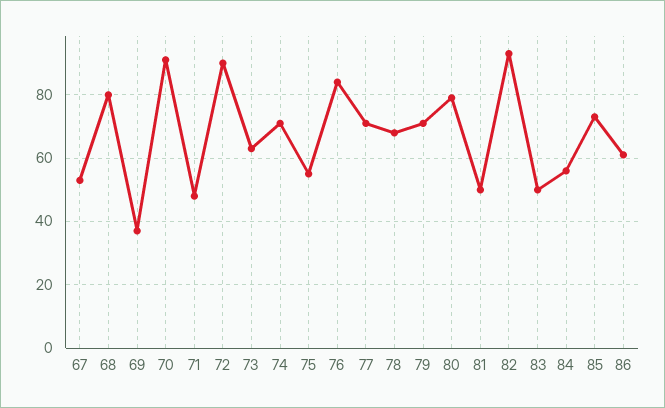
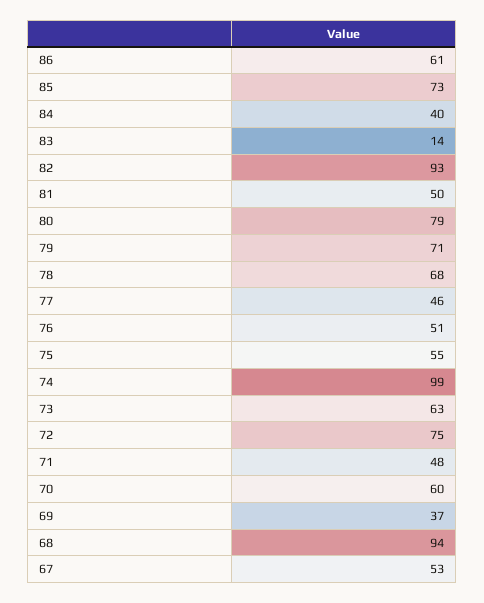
68: 80 -> 94
70: 90 -> 60
72: 90 -> 75
74: 70 -> 99
76: 85 -> 51
77: 70 -> 46
83: 50 -> 14
84: 55 -> 40

